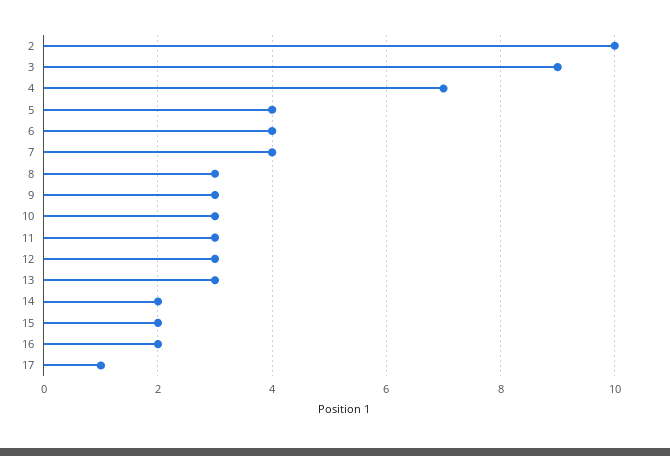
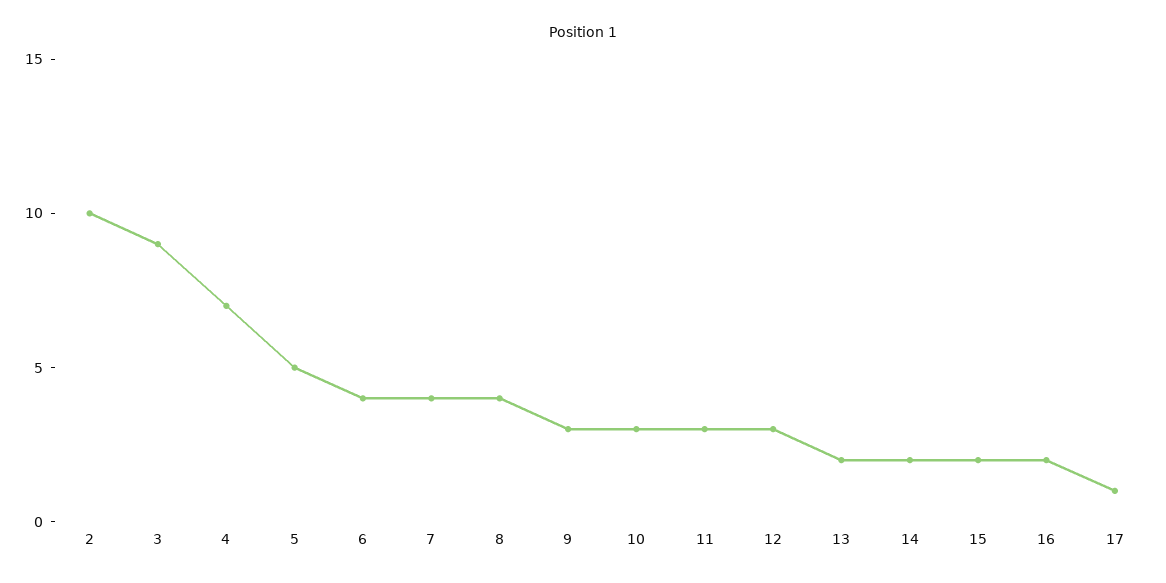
5: 4 -> 5
8: 3 -> 4
13: 3 -> 2

